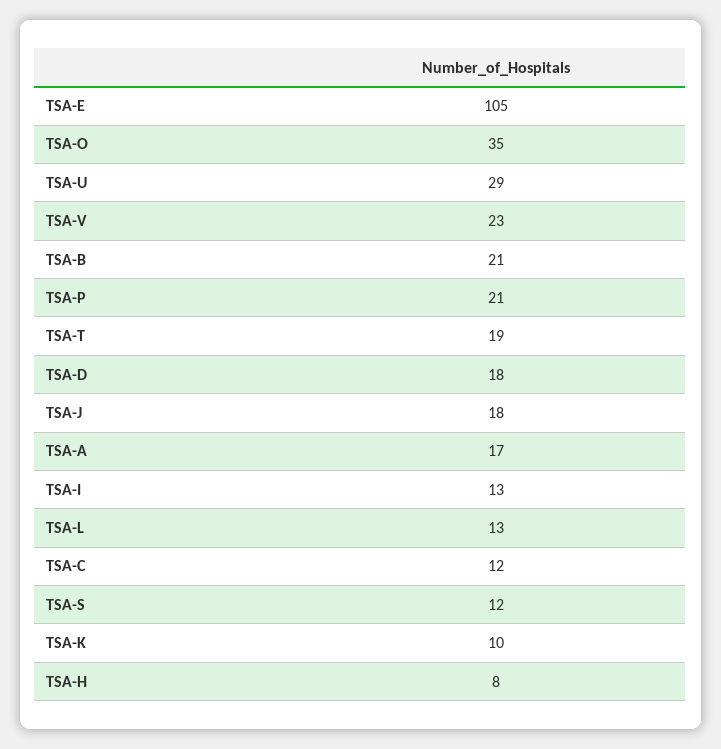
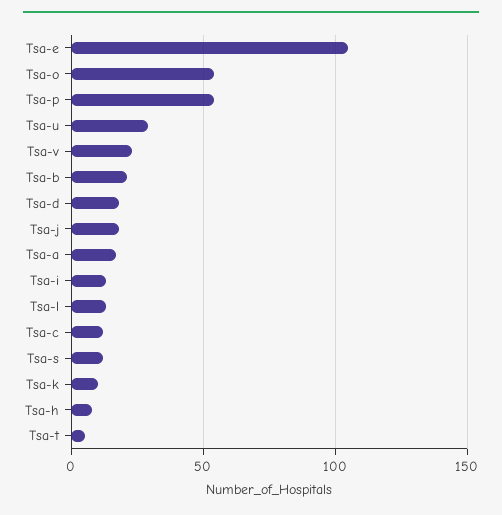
TSA-O: 35 -> 55
TSA-P: 21 -> 55
TSA-T: 19 -> 5

